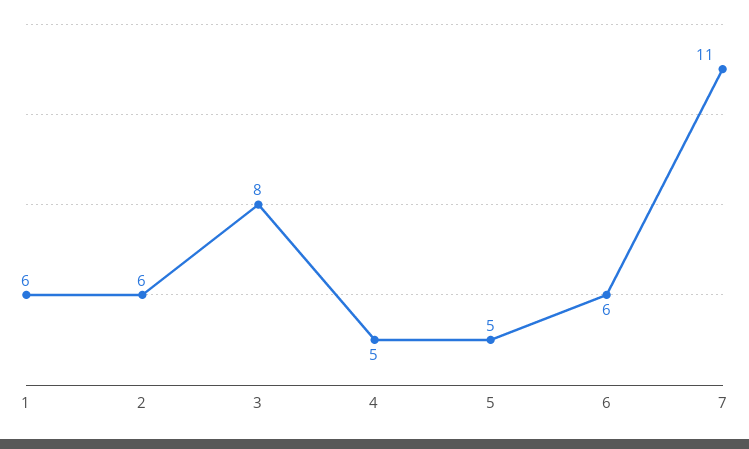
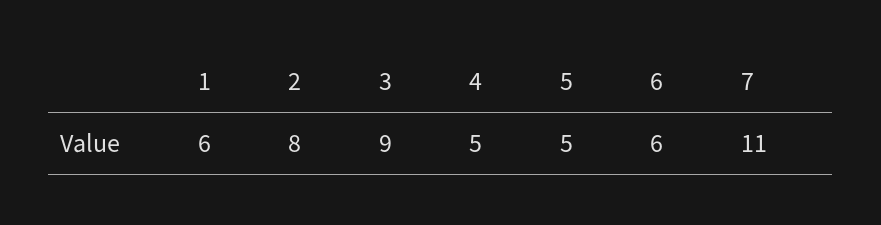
2: 6 -> 8
3: 8 -> 9

